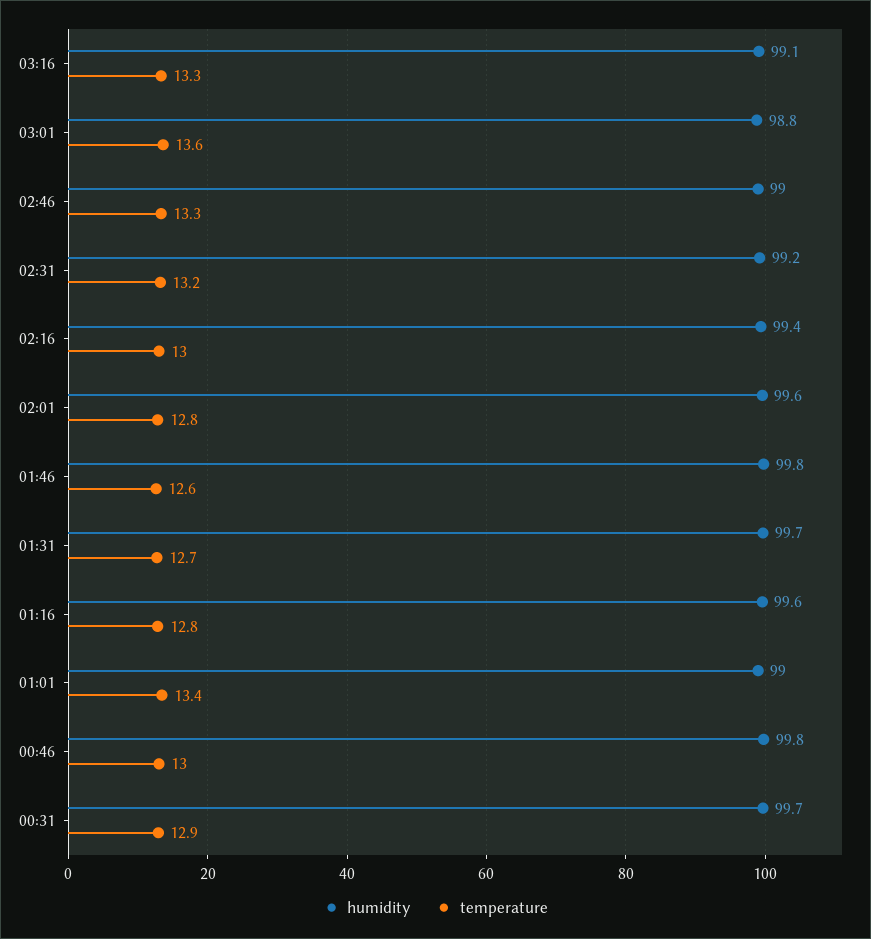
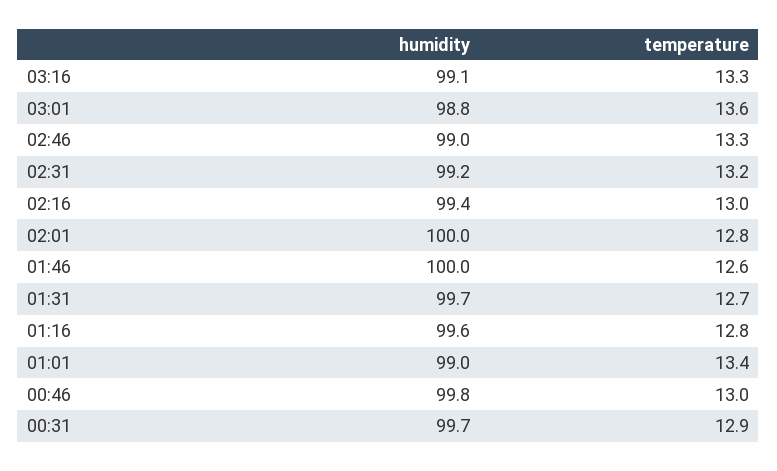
humidity, 02:01: 99.6 -> 100
humidity, 01:46: 99.8 -> 100

